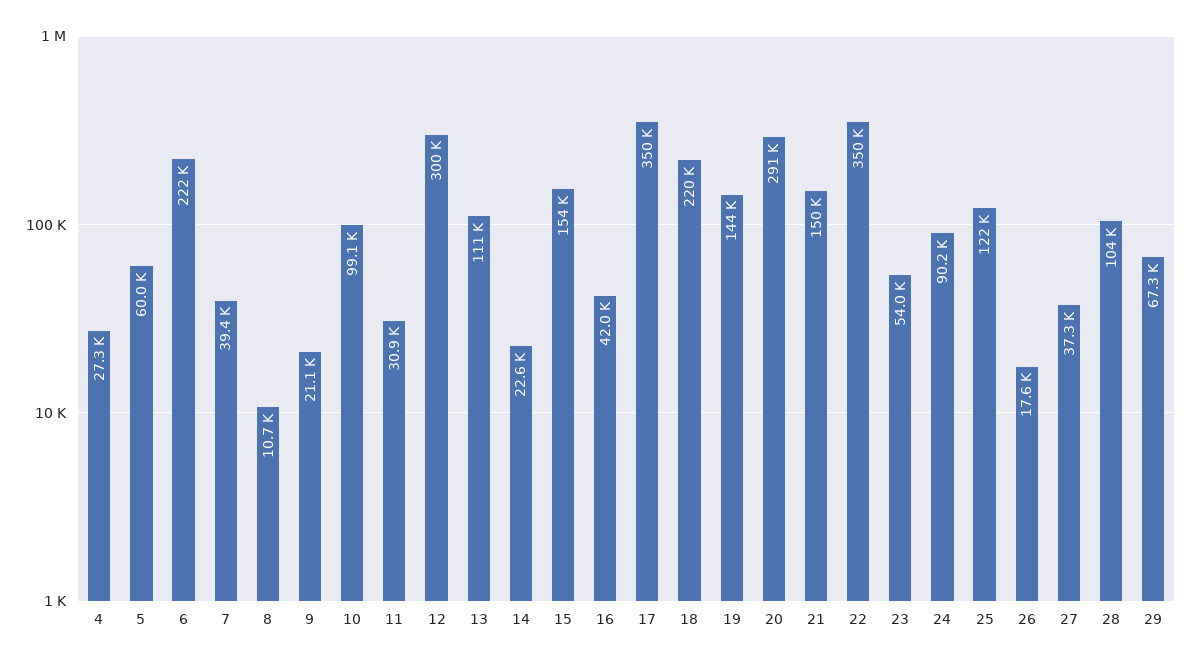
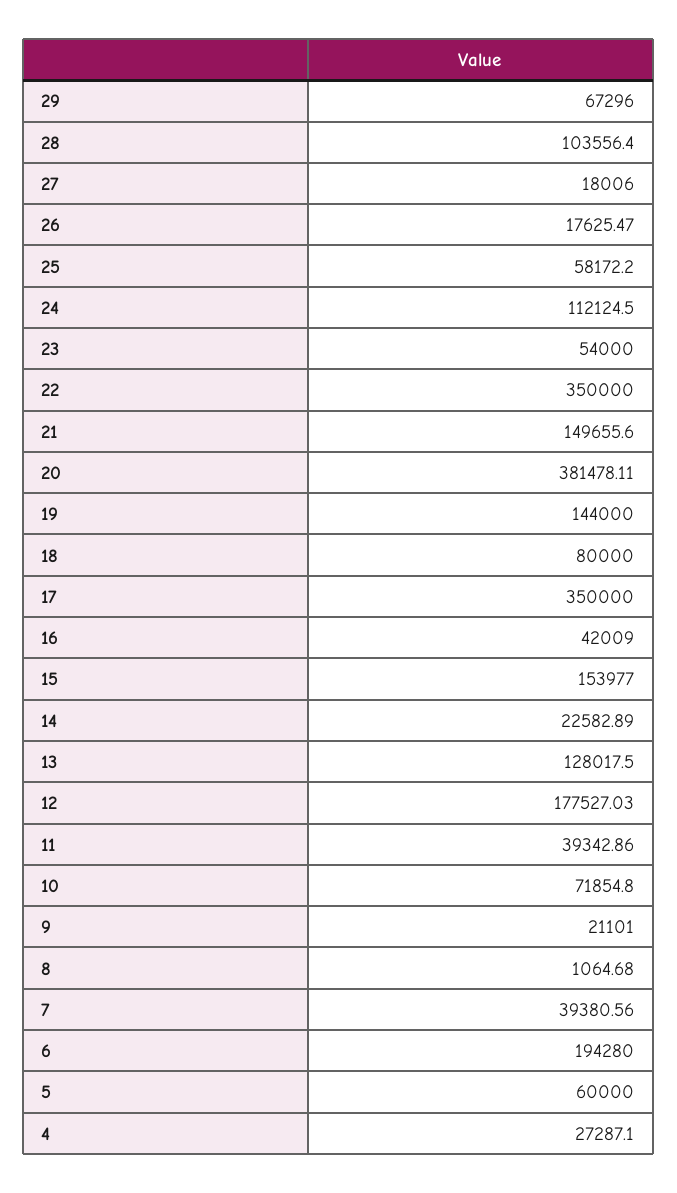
6: 222000 -> 194280
8: 10700 -> 1064.68
10: 99100 -> 71854.8
11: 30900 -> 39342.86
12: 300000 -> 177527.03
13: 111000 -> 128017.5
18: 220000 -> 80000
20: 291000 -> 381478.11
24: 90200 -> 112124.5
25: 122000 -> 58172.2
27: 37300 -> 18006

